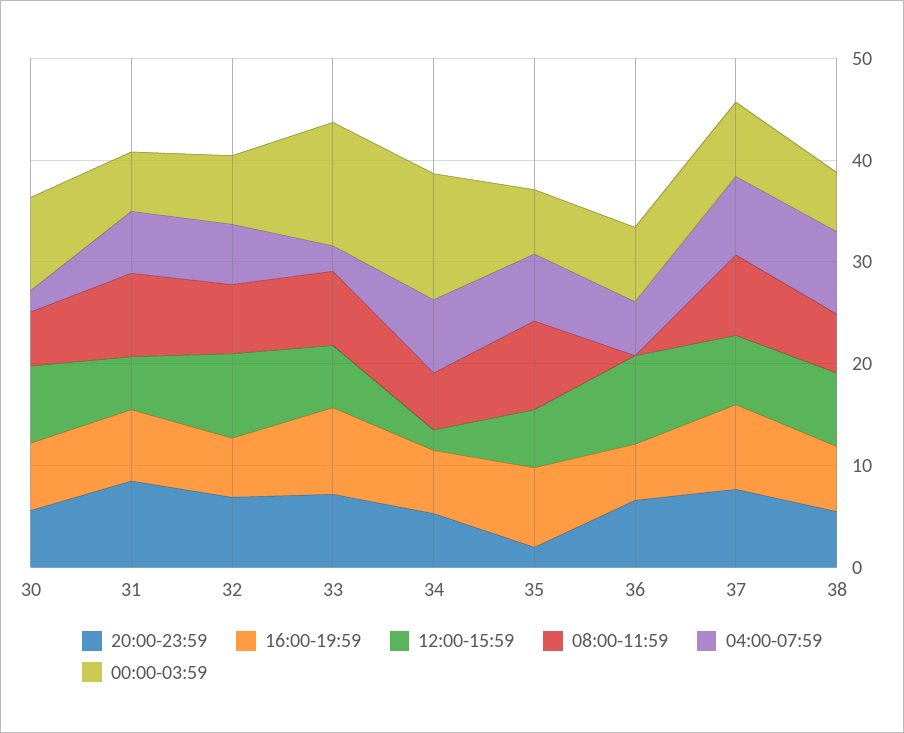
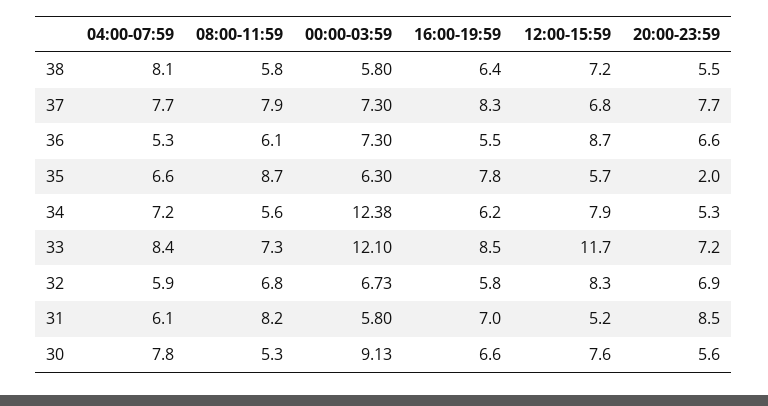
04:00-07:59, 30: 2 -> 7.8
12:00-15:59, 33: 6 -> 11.7
04:00-07:59, 33: 2 -> 8.4
12:00-15:59, 34: 2 -> 7.9
08:00-11:59, 36: 0 -> 6.1

